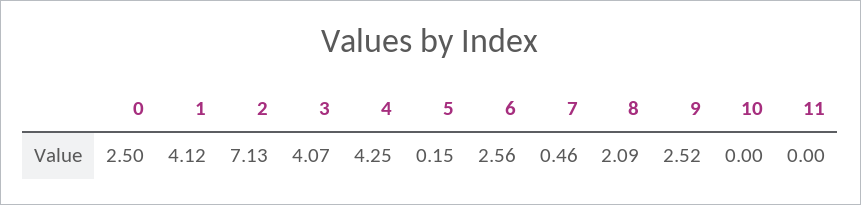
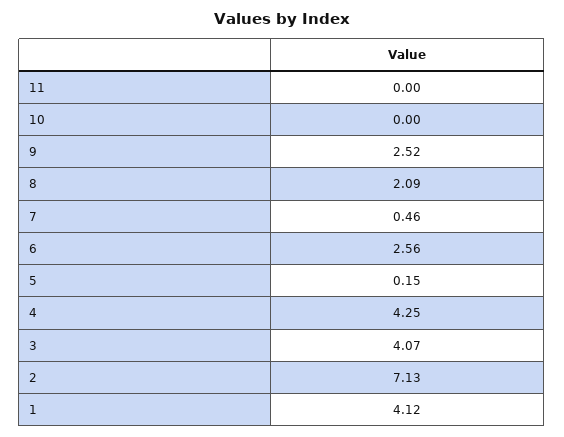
0: 2.5 -> none

